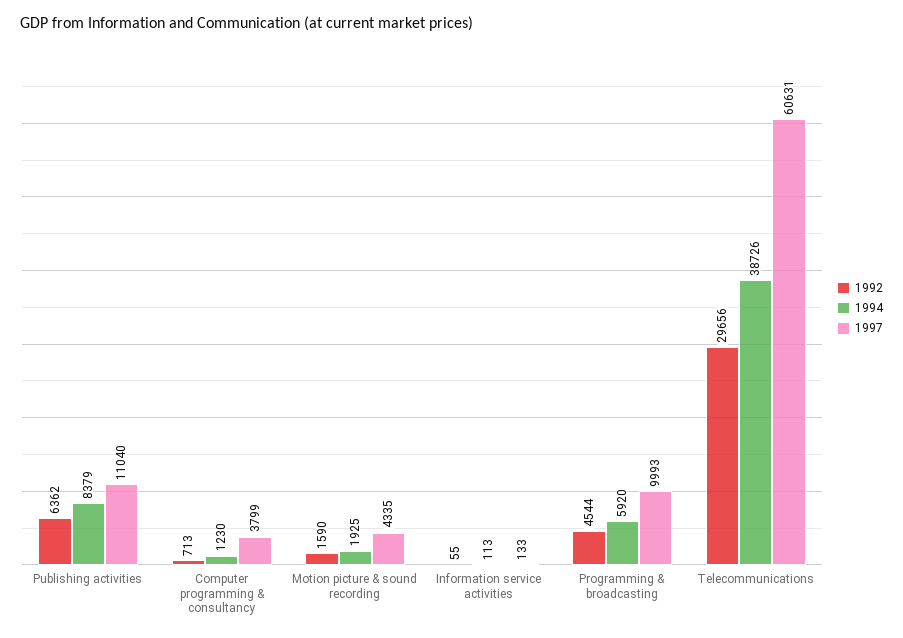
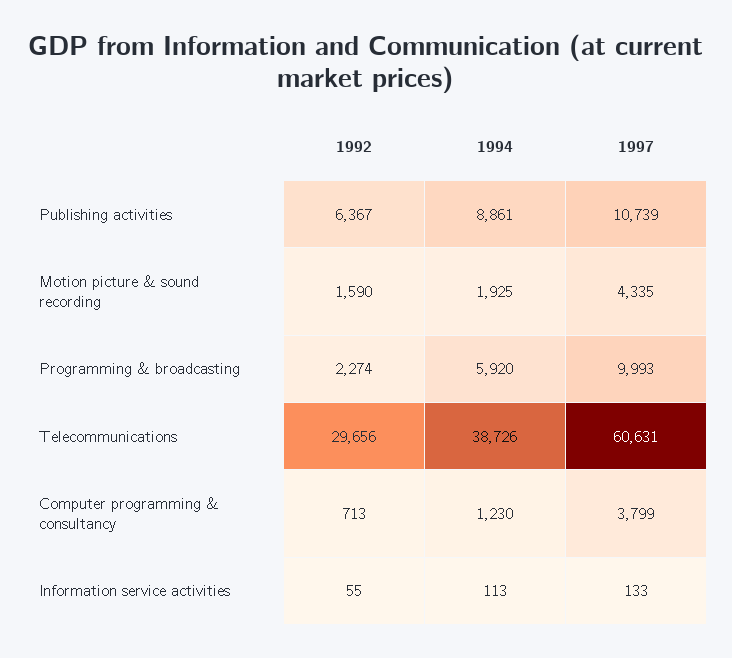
1992, Publishing activities: 6362 -> 6367
1994, Publishing activities: 8379 -> 8861
1997, Publishing activities: 11040 -> 10739
1992, Programming & broadcasting: 4544 -> 2274

